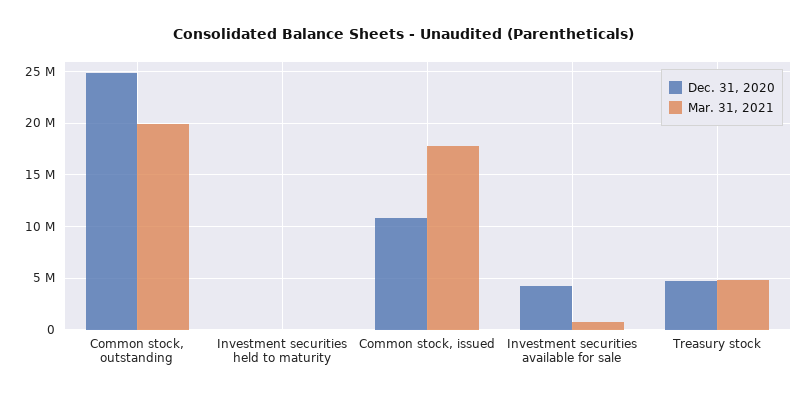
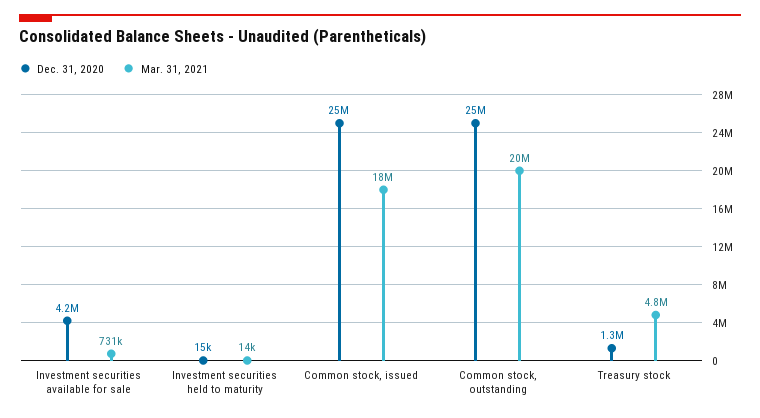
Dec. 31, 2020, Common stock, issued: 11000000 -> 25000000
Dec. 31, 2020, Treasury stock: 5000000 -> 1300000

